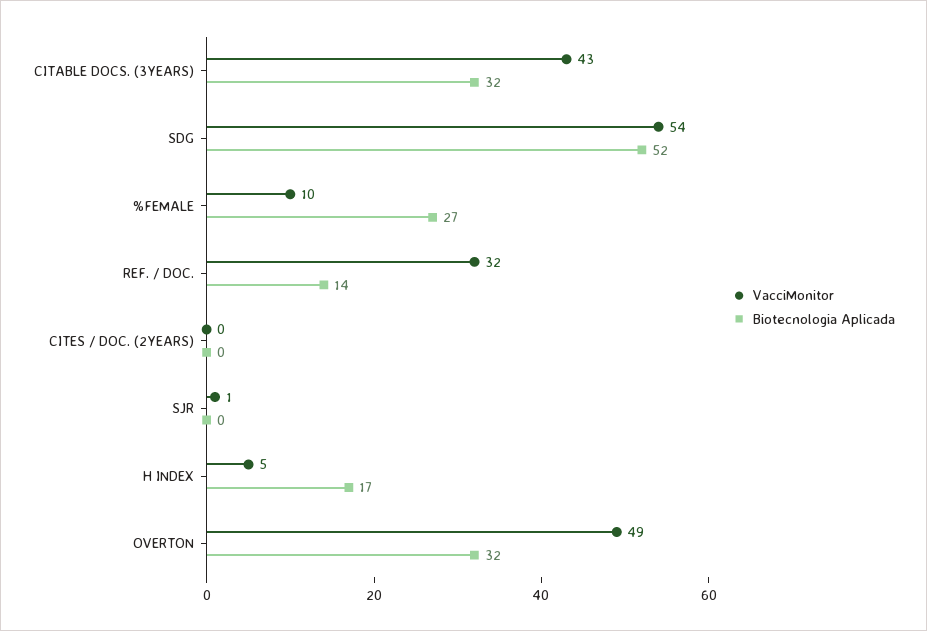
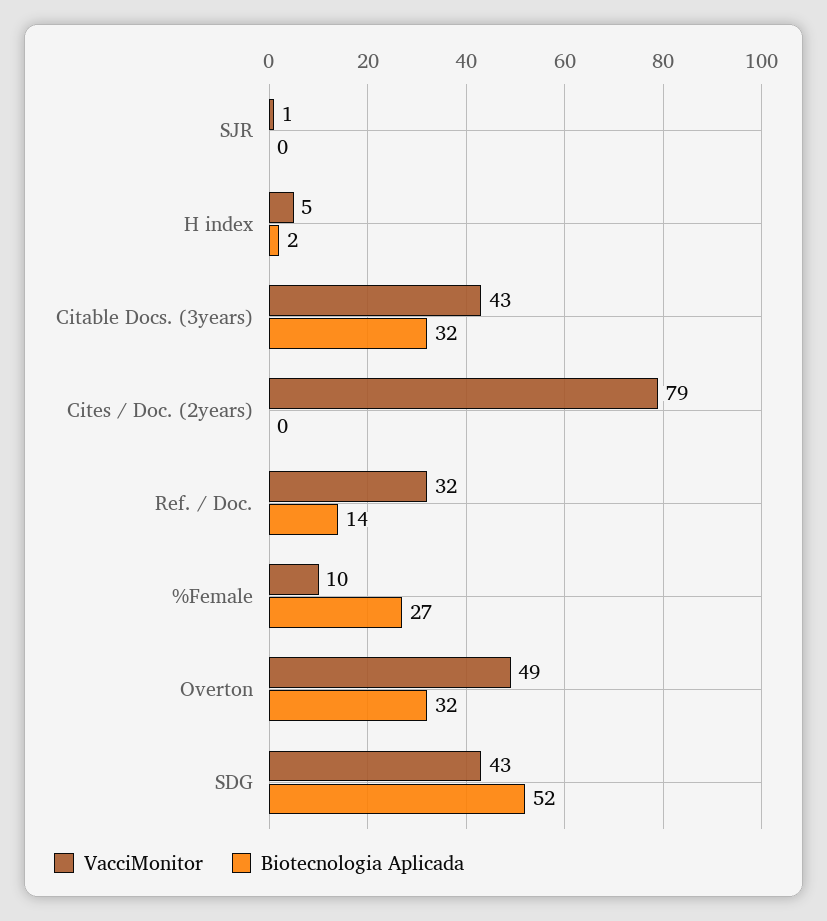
VacciMonitor, SDG: 54 -> 43
VacciMonitor, CITES / DOC. (2YEARS): 0 -> 79
Biotecnologia Aplicada, H INDEX: 17 -> 2

